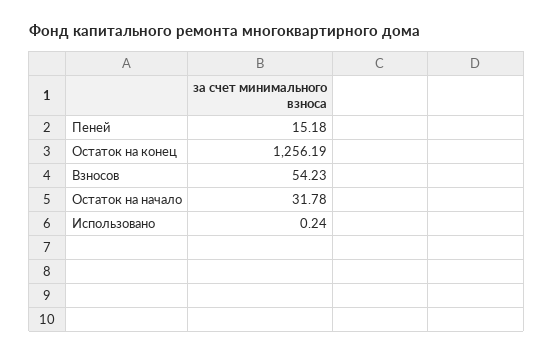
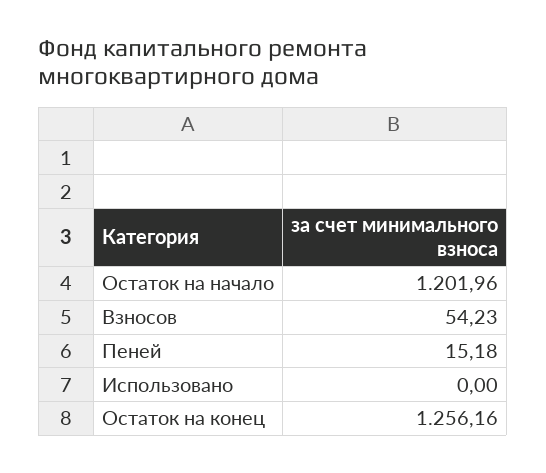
Остаток на конец: 1256.19 -> 1256.16
Остаток на начало: 31.78 -> 1201.96
Использовано: 0.24 -> 0

